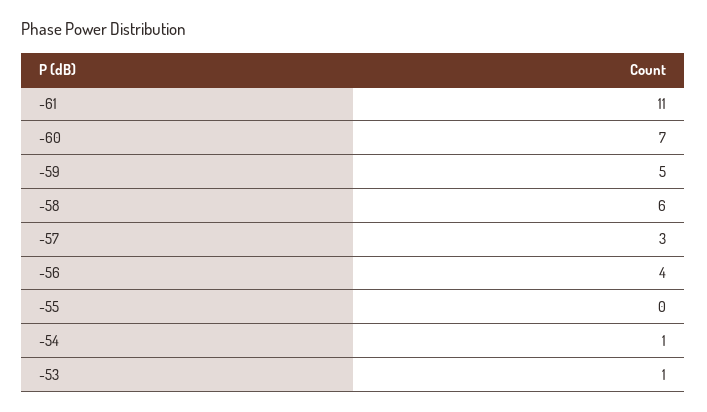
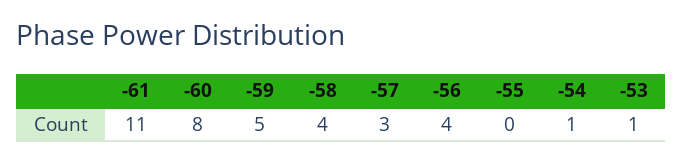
-60: 7 -> 8
-58: 6 -> 4

